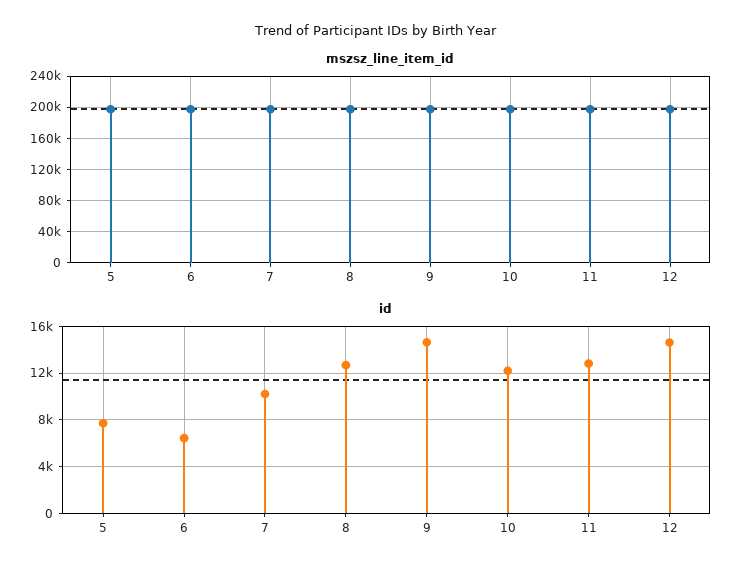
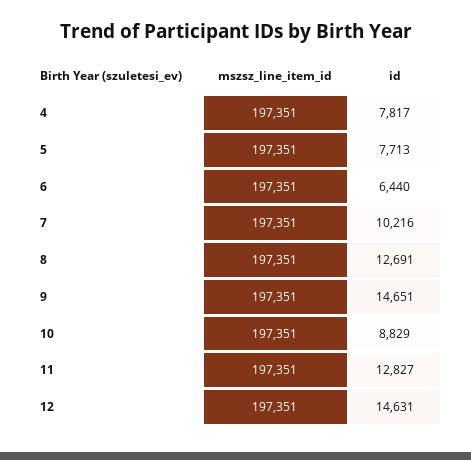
id, 10: 12000 -> 8829
mszsz_line_item_id, 4: none -> 197351
id, 4: none -> 7817

